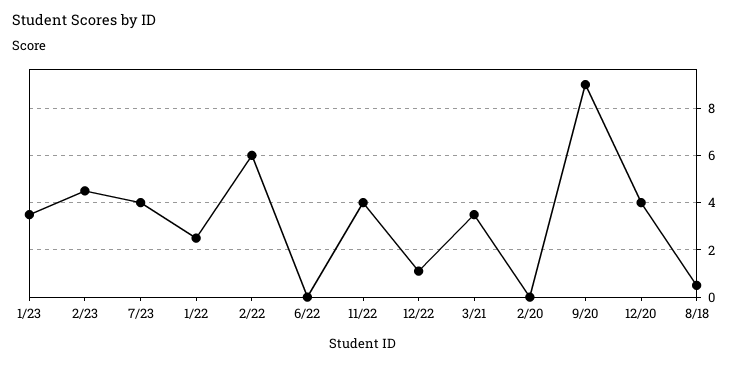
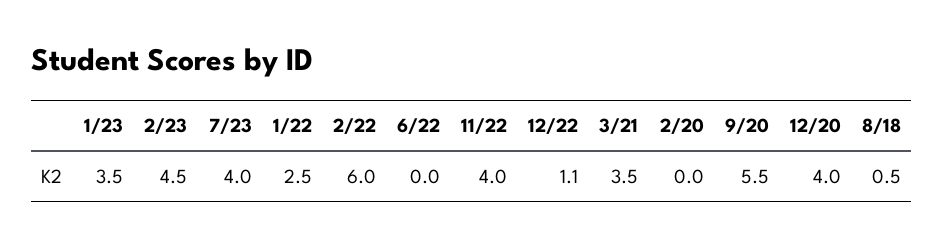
9/20: 9 -> 5.5

